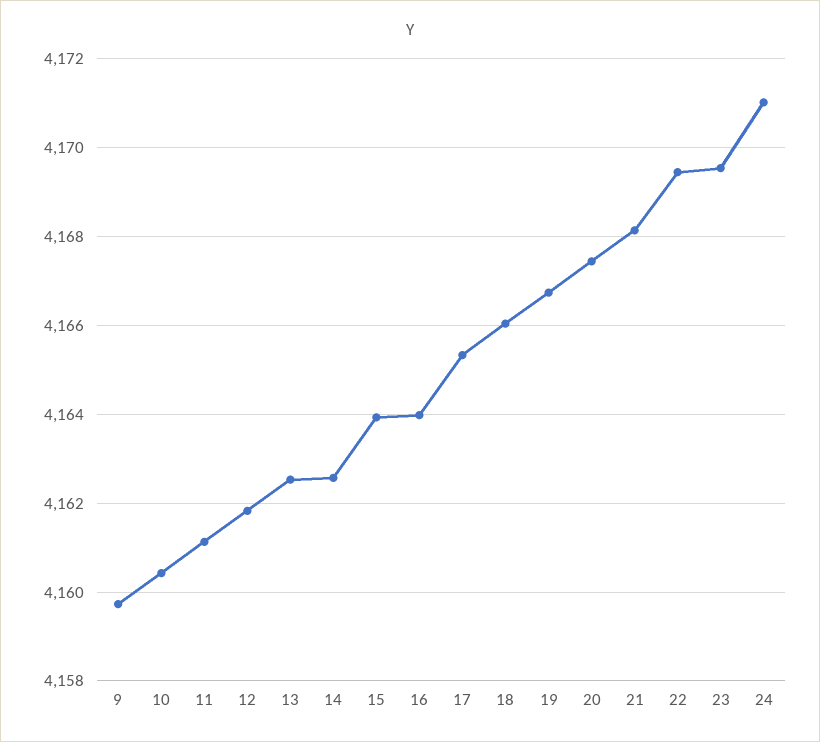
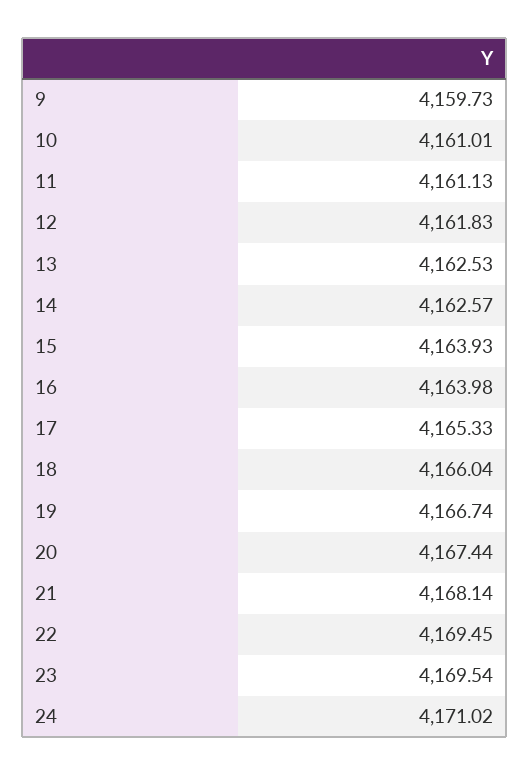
10: 4160.4 -> 4161.01

